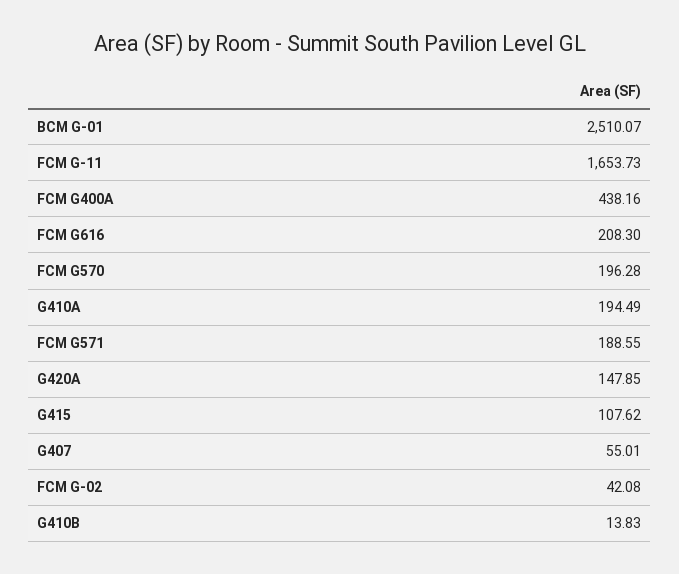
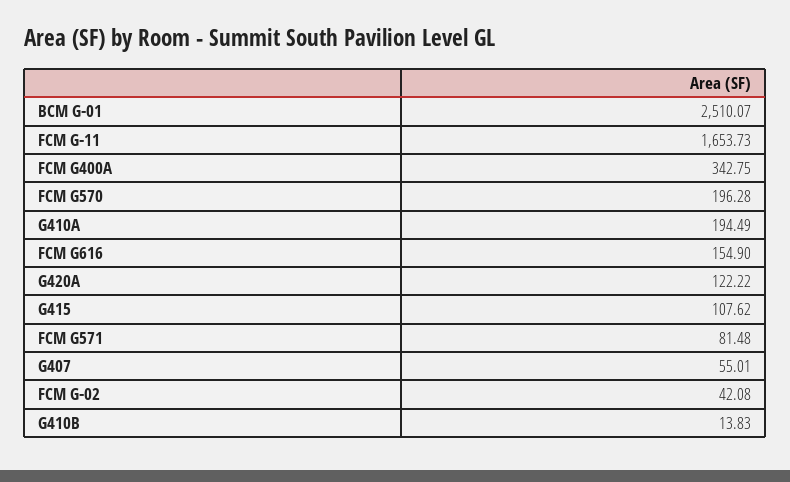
FCM G400A: 438.16 -> 342.75
FCM G616: 208.3 -> 154.9
FCM G571: 188.55 -> 81.48
G420A: 147.85 -> 122.22

